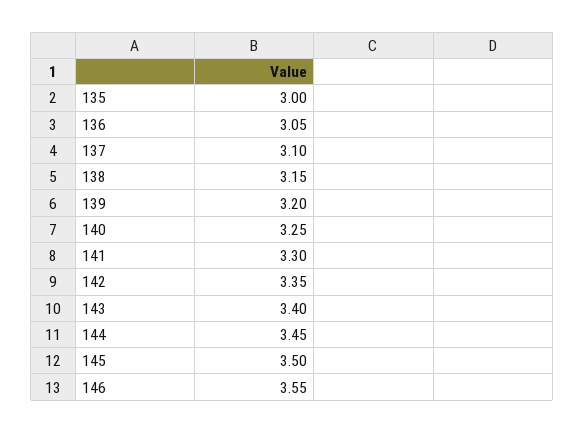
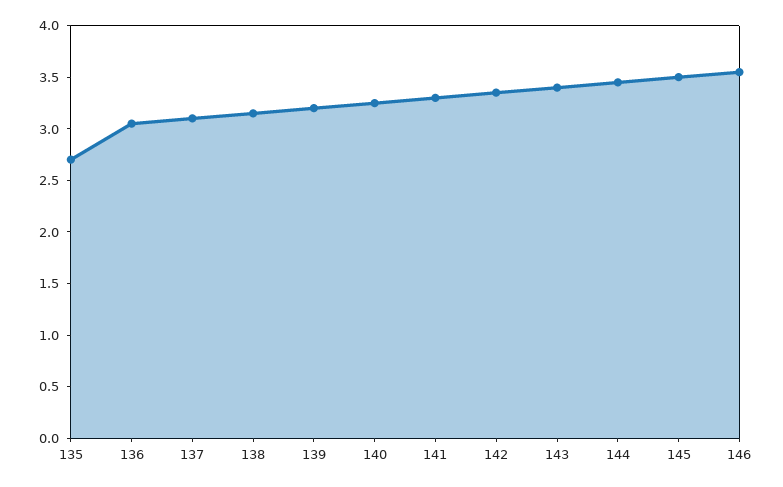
135: 3 -> 2.7

